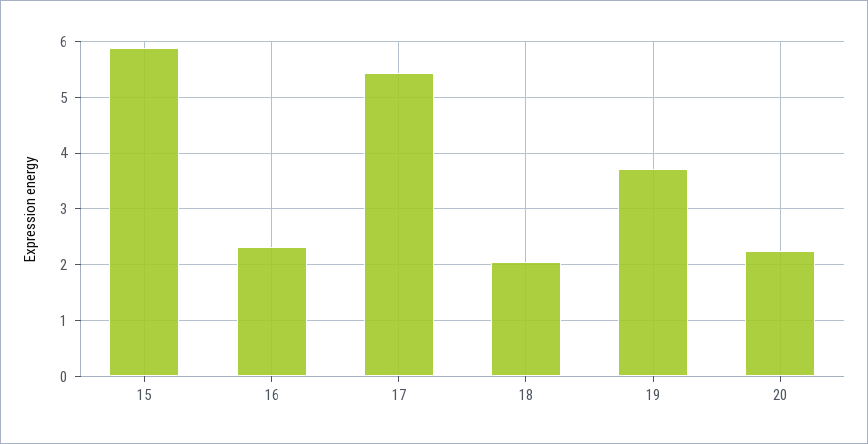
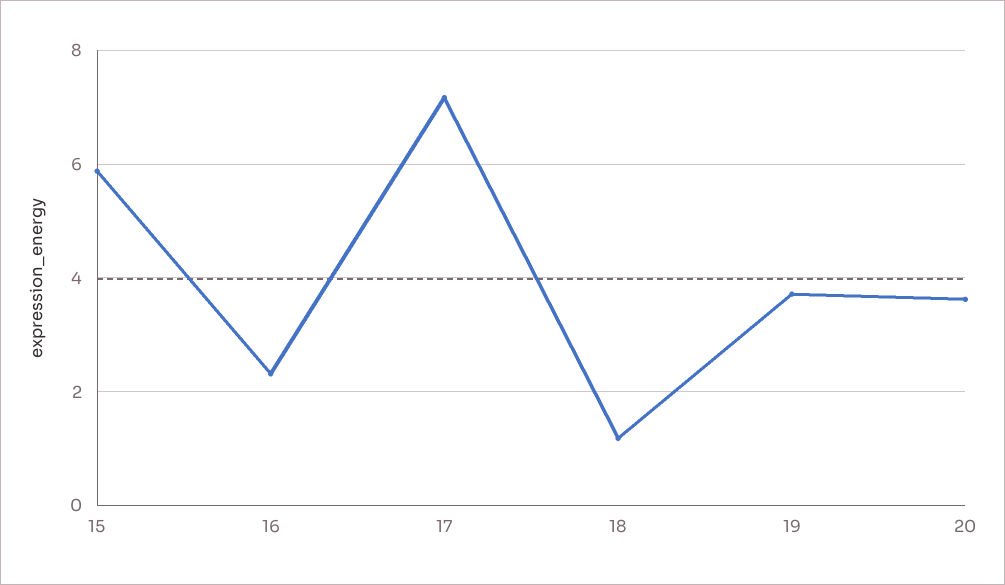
17: 5.4 -> 7.2
18: 2 -> 1.2
20: 2.2 -> 3.6

